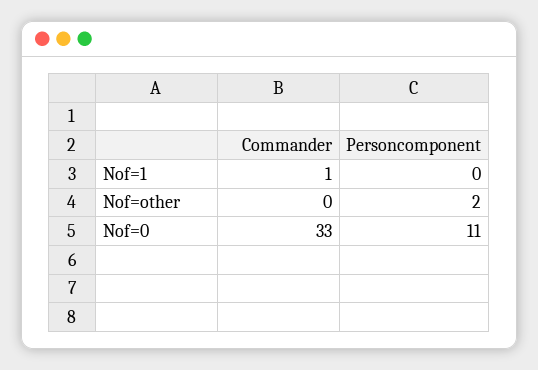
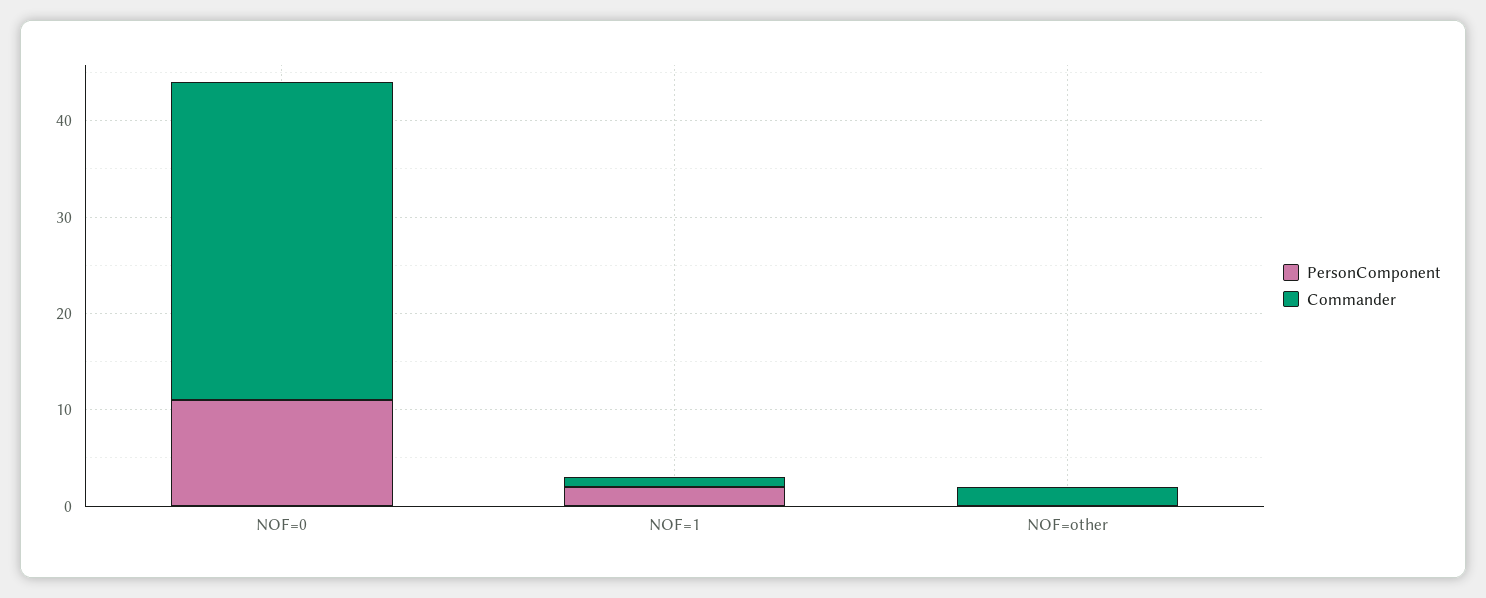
Personcomponent, Nof=1: 0 -> 2
Commander, Nof=other: 0 -> 2
Personcomponent, Nof=other: 2 -> 0

